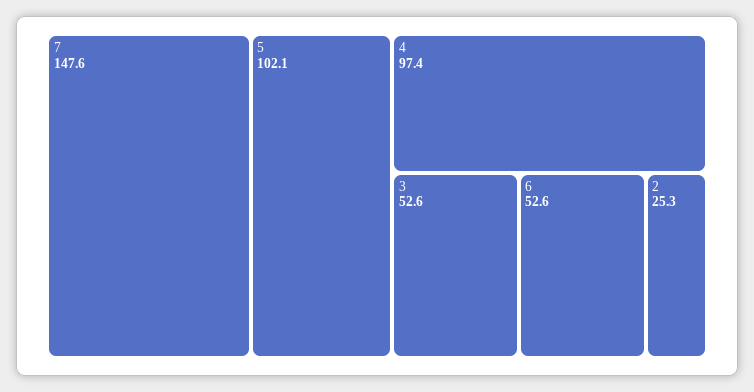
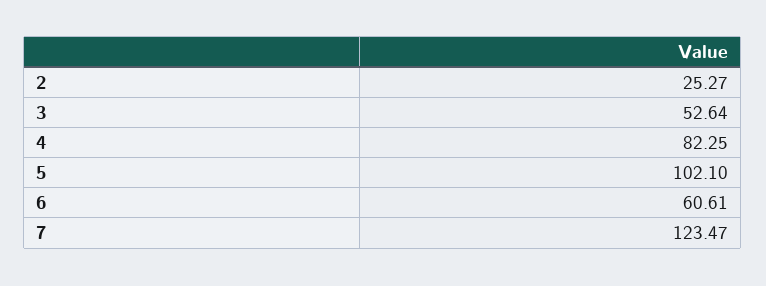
7: 147.6 -> 123.47
4: 97.4 -> 82.25
6: 52.6 -> 60.61

